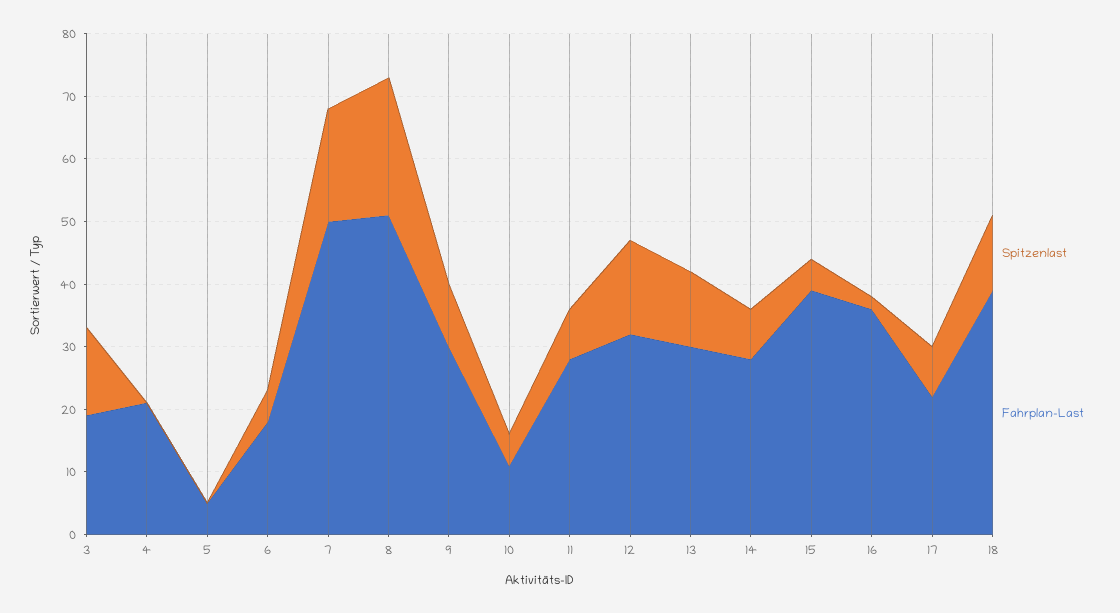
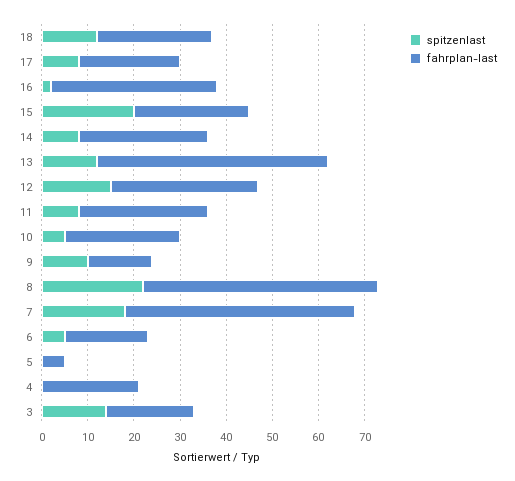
Fahrplan-Last, 9: 30 -> 15
Fahrplan-Last, 10: 10 -> 25
Fahrplan-Last, 13: 30 -> 50
Spitzenlast, 15: 5 -> 20
Fahrplan-Last, 15: 40 -> 25
Fahrplan-Last, 18: 40 -> 25

